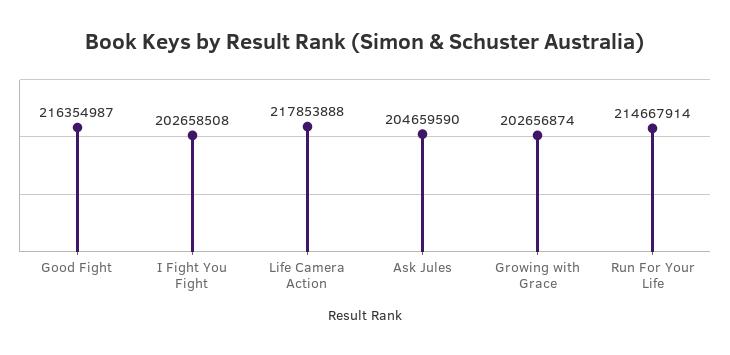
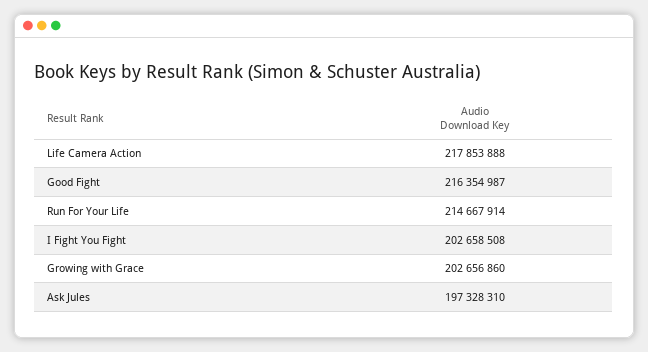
Ask Jules: 204659590 -> 197328310
Growing with Grace: 202656874 -> 202656860

